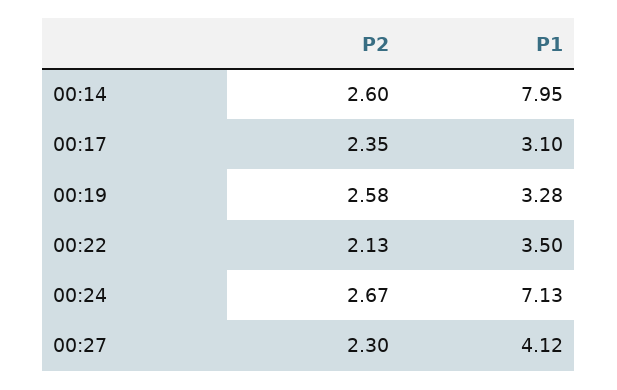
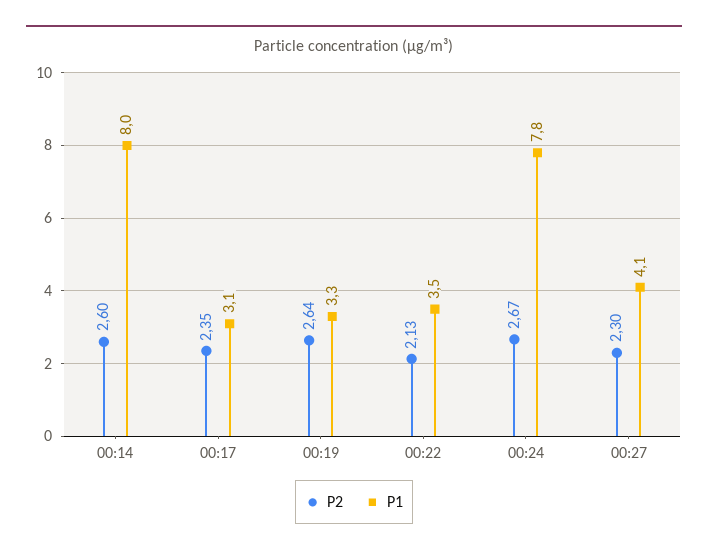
P2, 00:19: 2.58 -> 2.64
P1, 00:24: 7.13 -> 7.8

